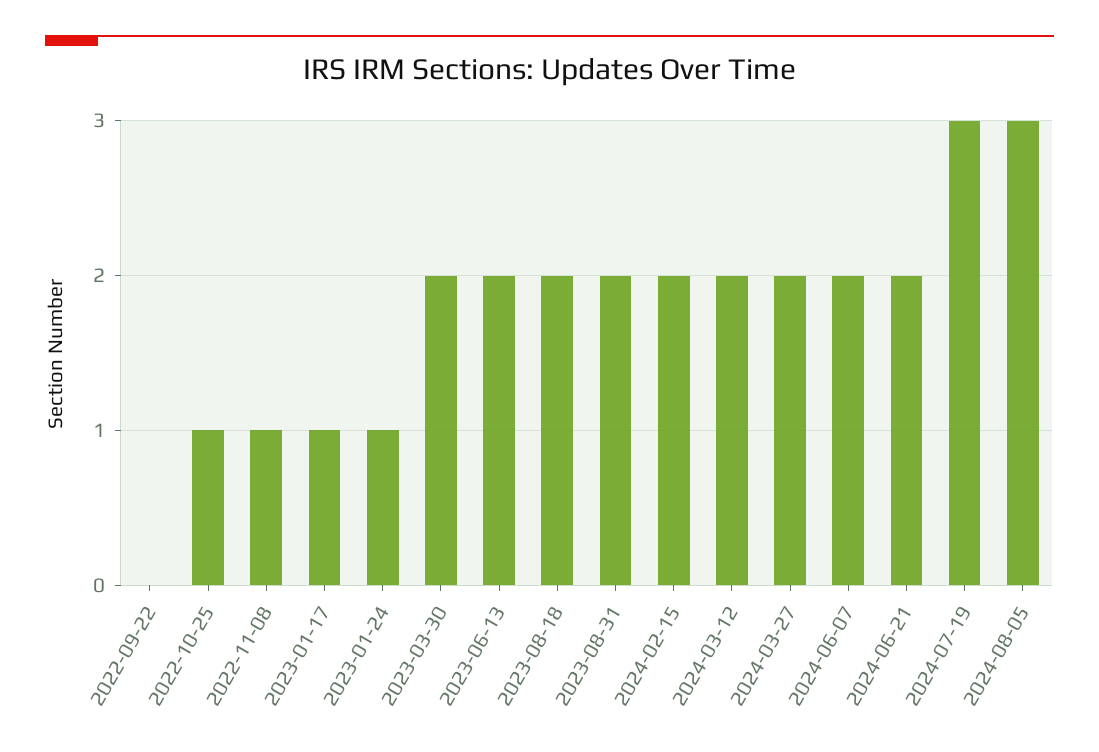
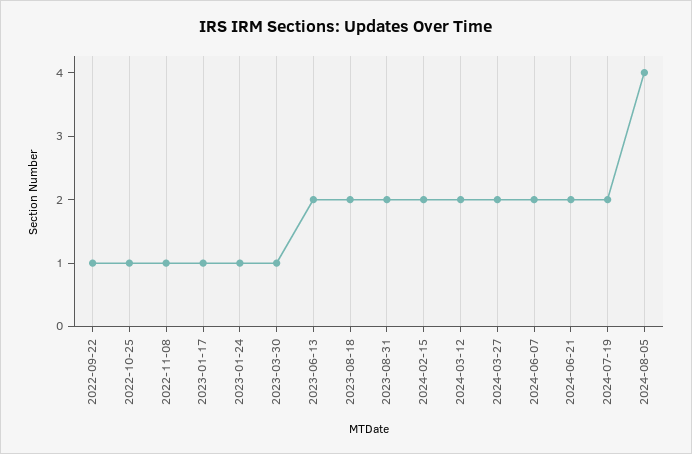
2022-09-22: 0 -> 1
2023-03-30: 2 -> 1
2024-07-19: 3 -> 2
2024-08-05: 3 -> 4

